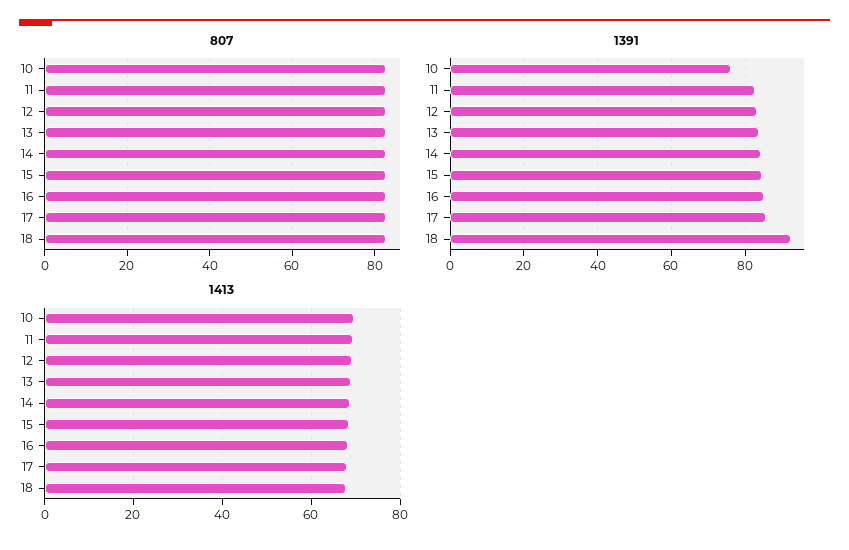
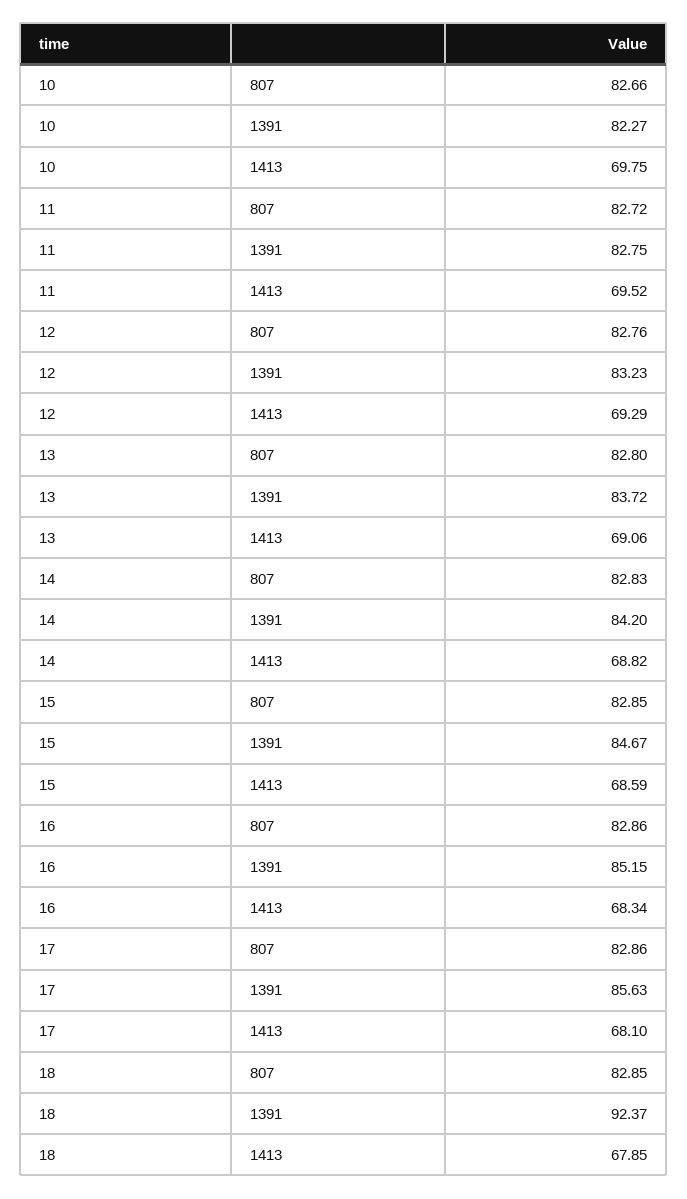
1391, 10: 76 -> 82.27

